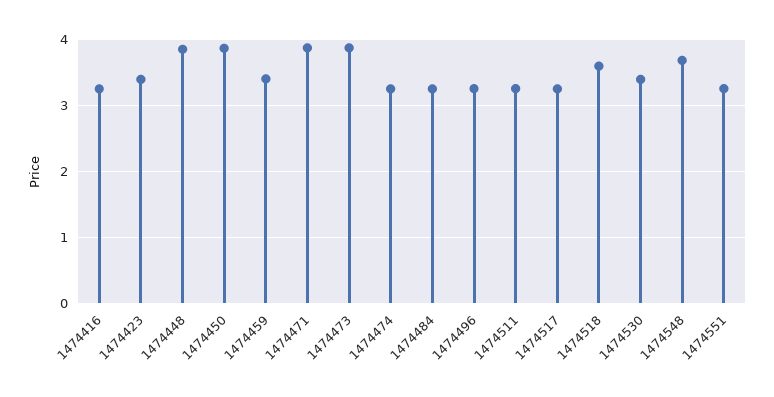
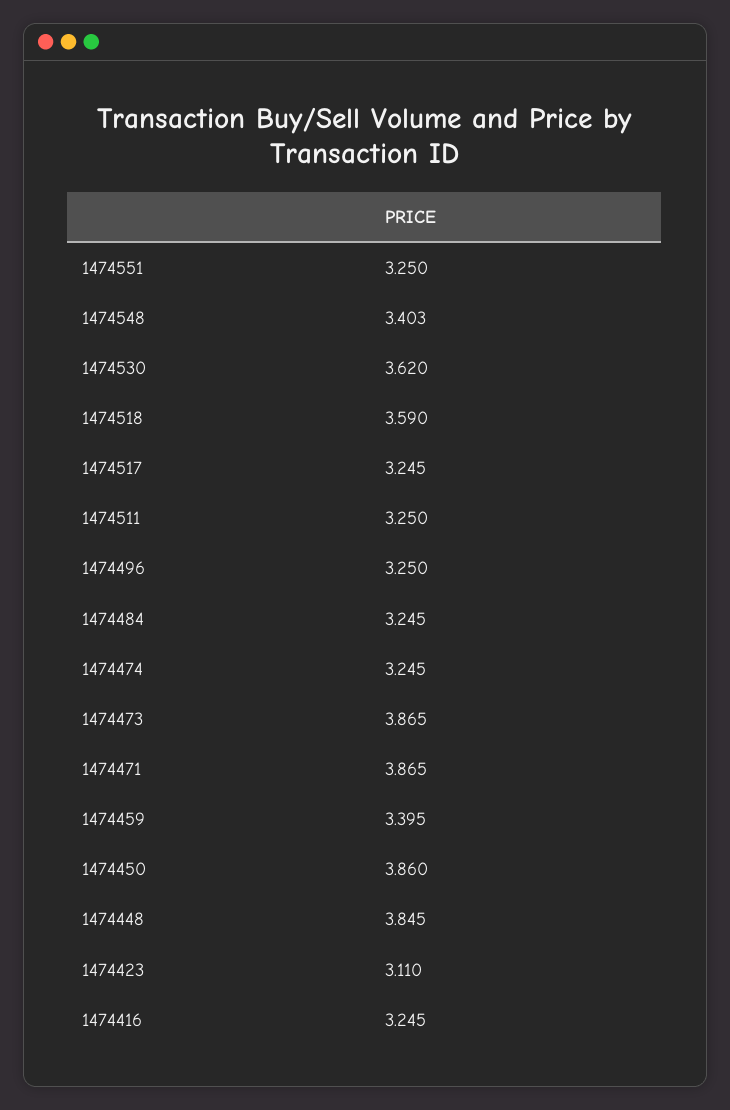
1474423: 3.4 -> 3.11
1474530: 3.4 -> 3.62
1474548: 3.7 -> 3.403

